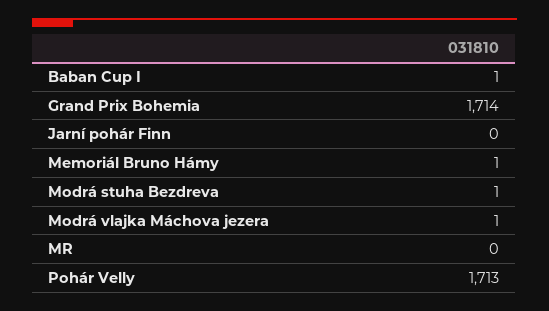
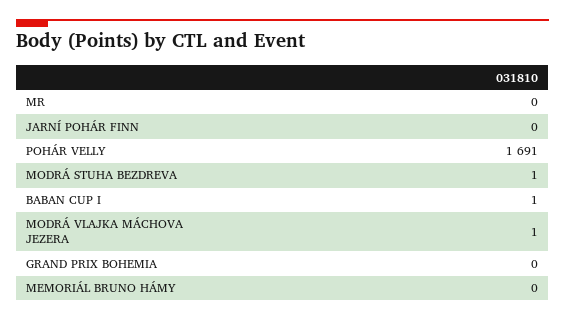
Grand Prix Bohemia: 1714 -> 0
Memoriál Bruno Hámy: 1 -> 0
Pohár Velly: 1713 -> 1691

